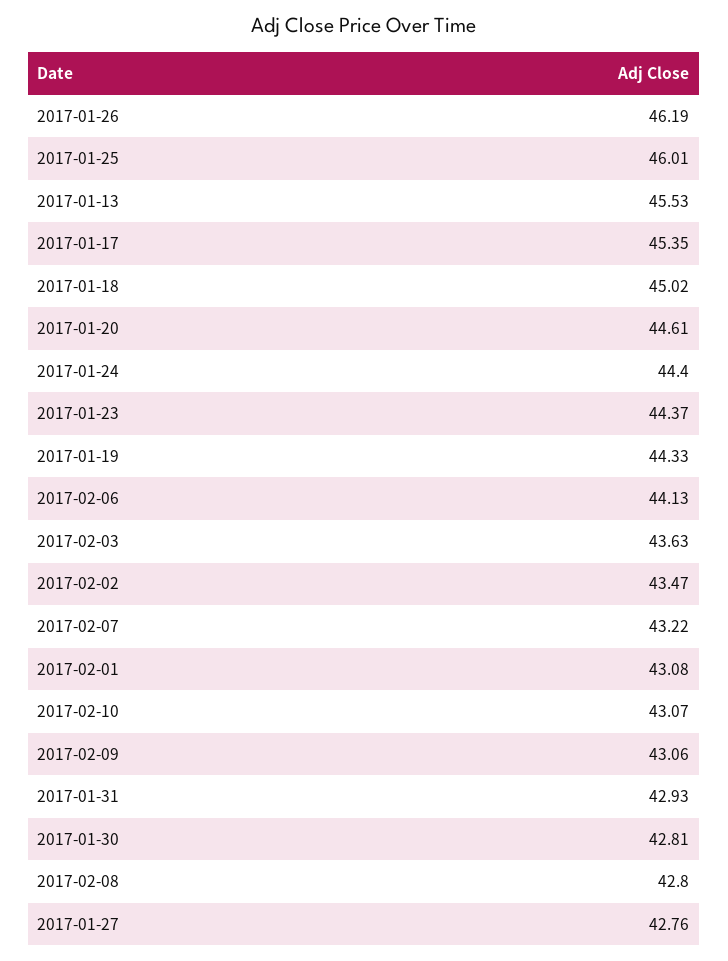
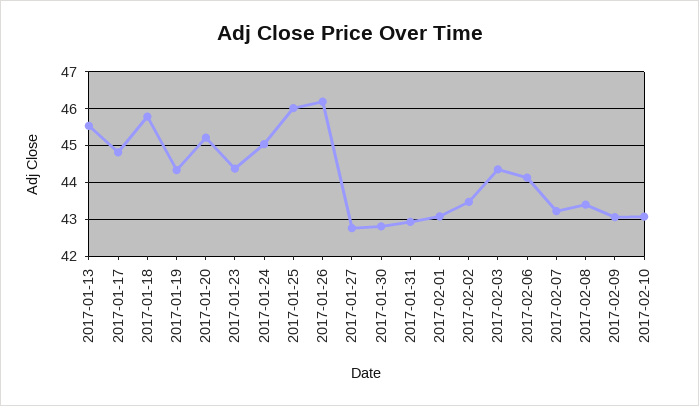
2017-01-17: 45.35 -> 44.8
2017-01-18: 45.02 -> 45.8
2017-01-20: 44.61 -> 45.2
2017-01-24: 44.4 -> 45
2017-02-03: 43.63 -> 44.4
2017-02-08: 42.8 -> 43.4

